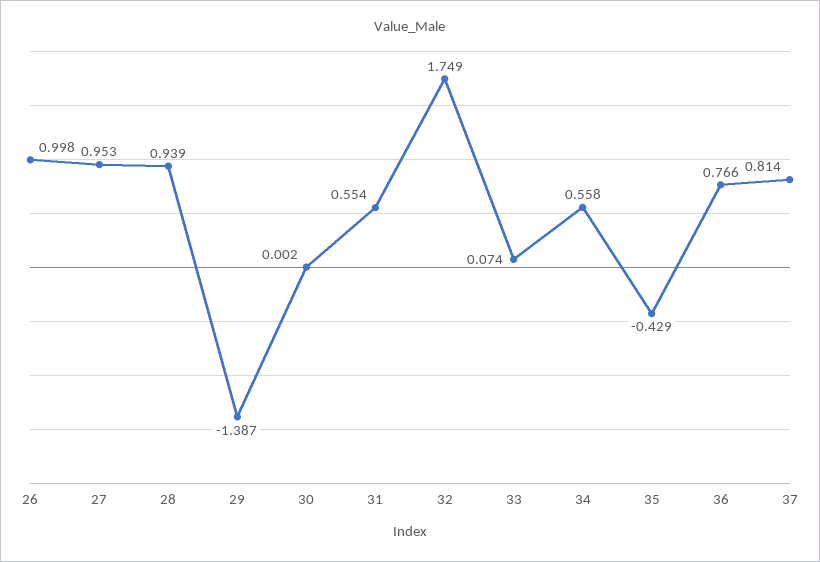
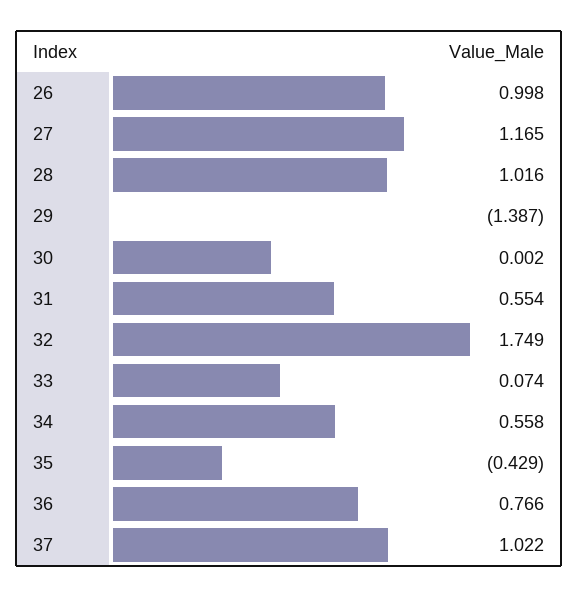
27: 0.953 -> 1.165
28: 0.939 -> 1.016
37: 0.814 -> 1.022

